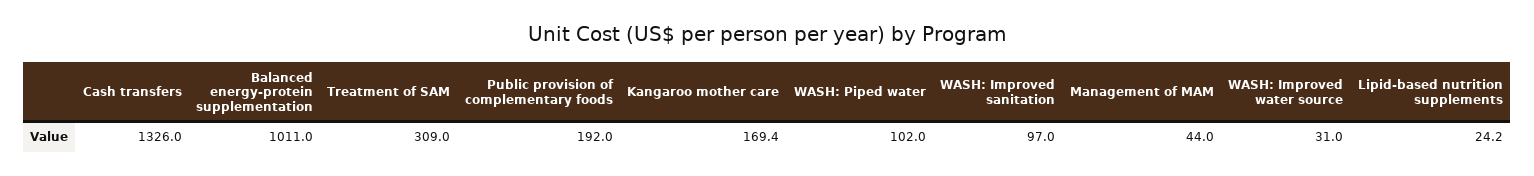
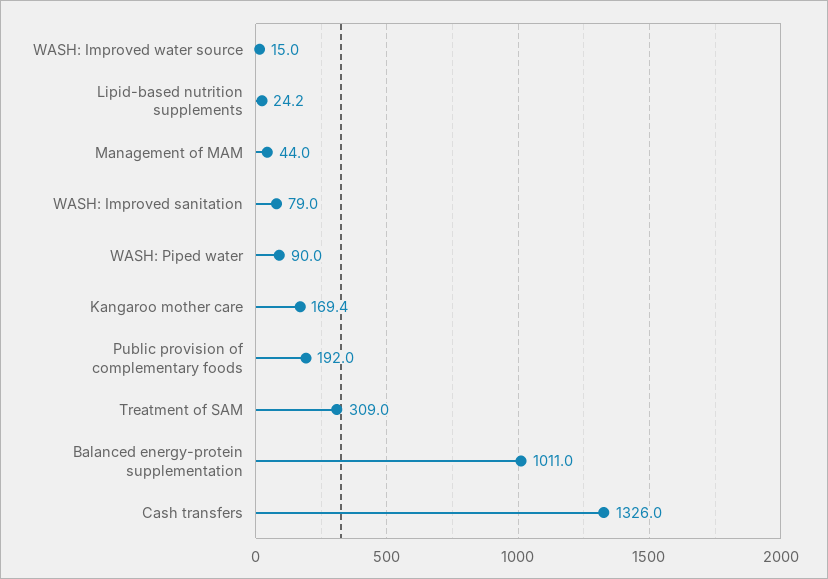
WASH: Piped water: 102 -> 90
WASH: Improved sanitation: 97 -> 79
WASH: Improved water source: 31 -> 15

